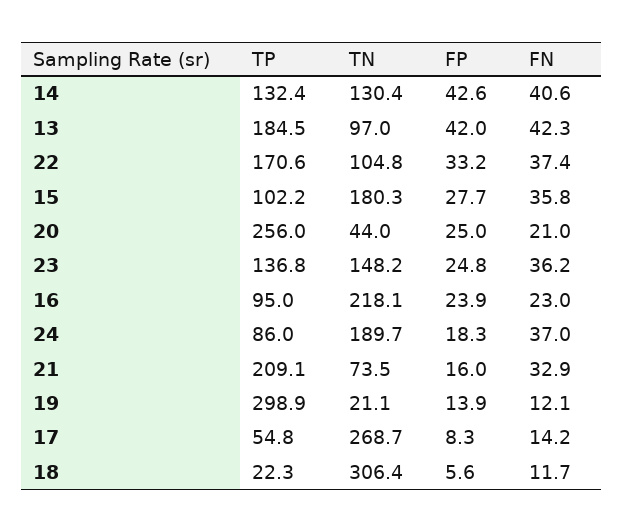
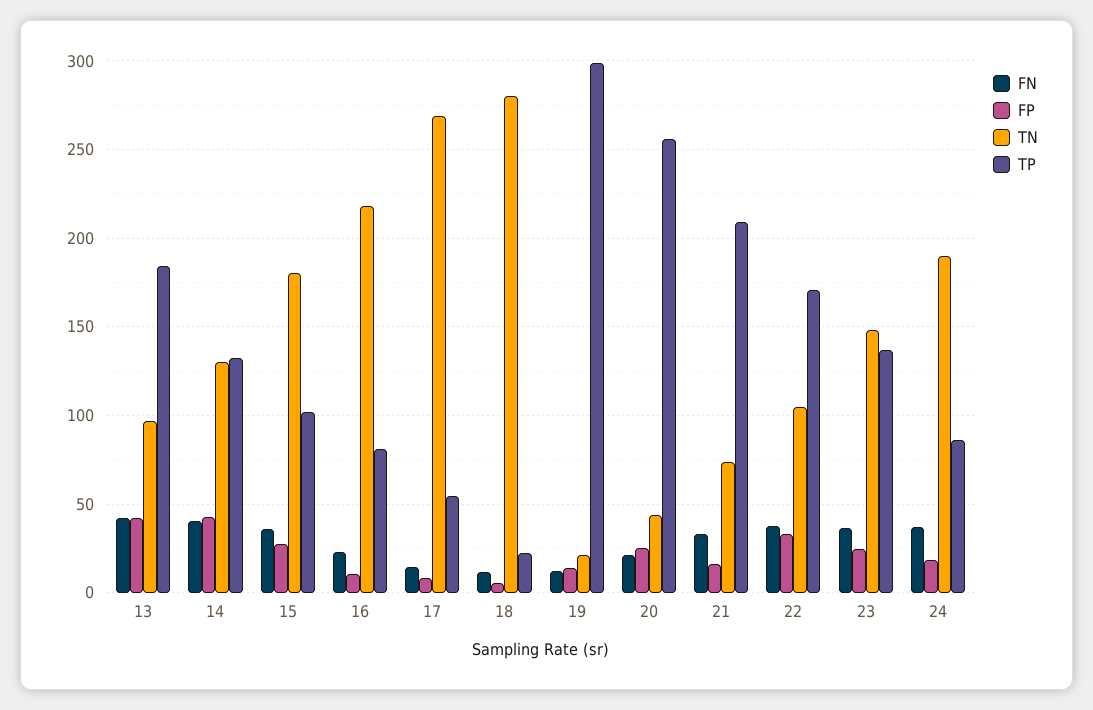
TP, 16: 95 -> 80
FP, 16: 23.9 -> 10
TN, 18: 306.4 -> 280

